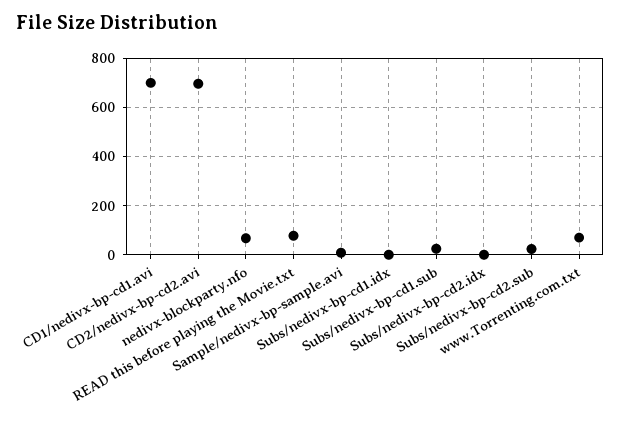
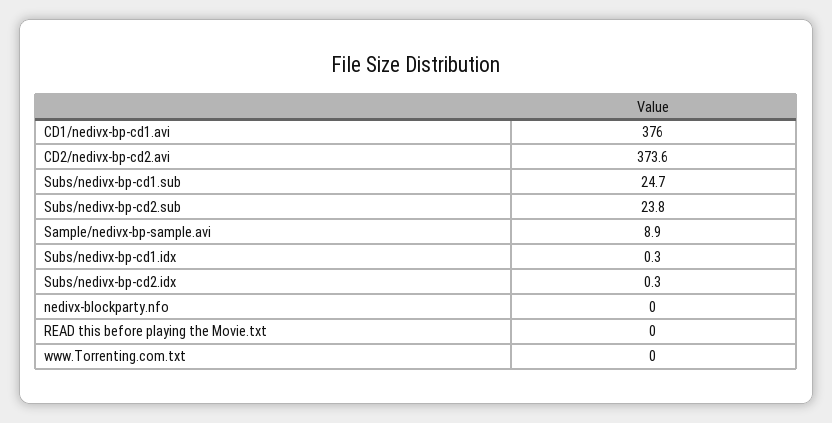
CD1/nedivx-bp-cd1.avi: 700 -> 376
CD2/nedivx-bp-cd2.avi: 700 -> 373.6
nedivx-blockparty.nfo: 75 -> 0
READ this before playing the Movie.txt: 75 -> 0
www.Torrenting.com.txt: 75 -> 0

